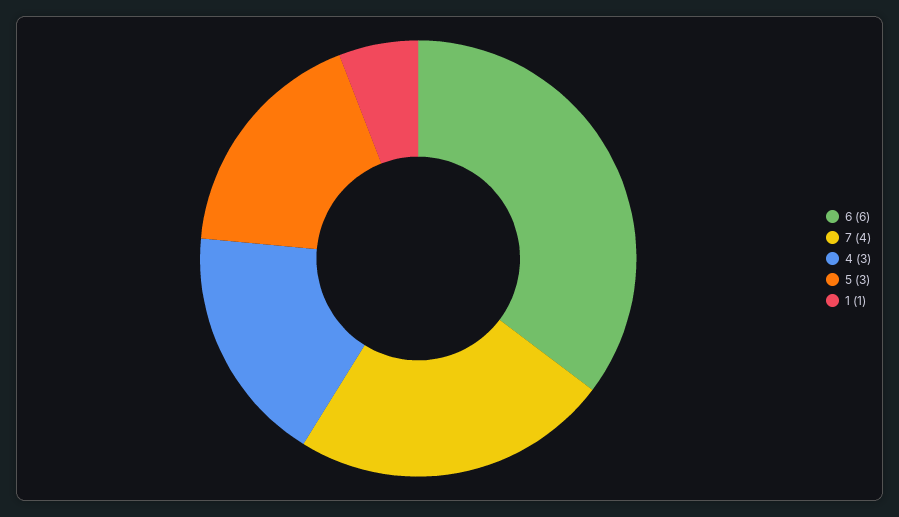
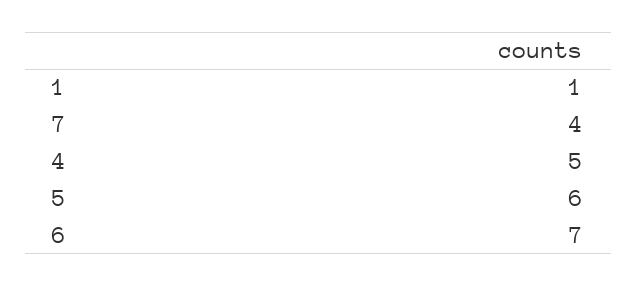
6: 6 -> 7
4: 3 -> 5
5: 3 -> 6

